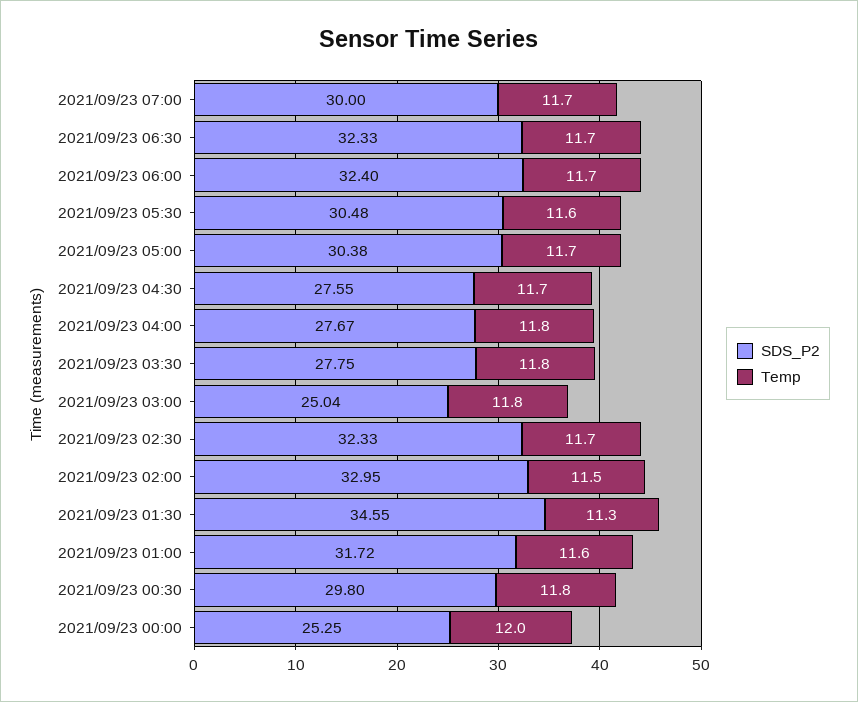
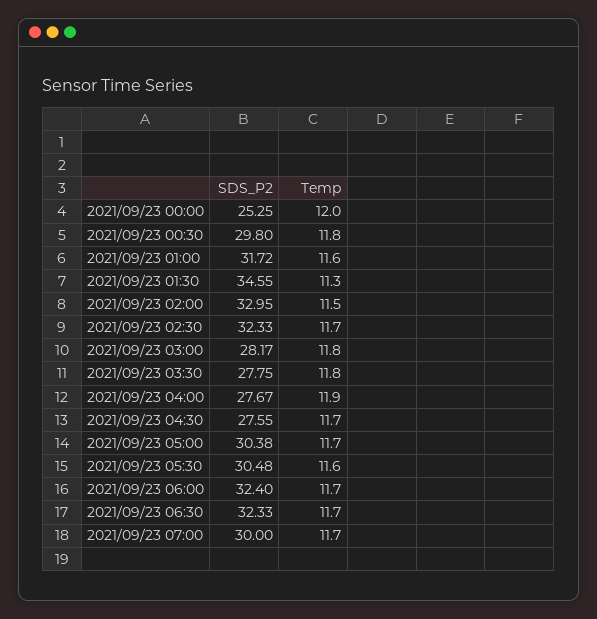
Temp, 2021/09/23 04:00: 11.8 -> 11.9
SDS_P2, 2021/09/23 03:00: 25.04 -> 28.17

